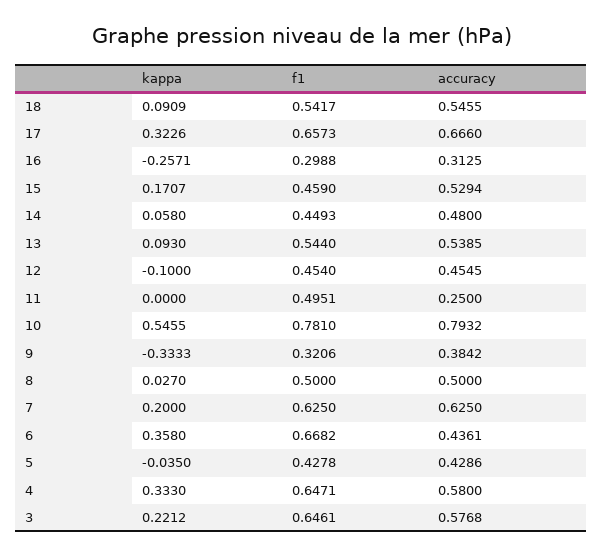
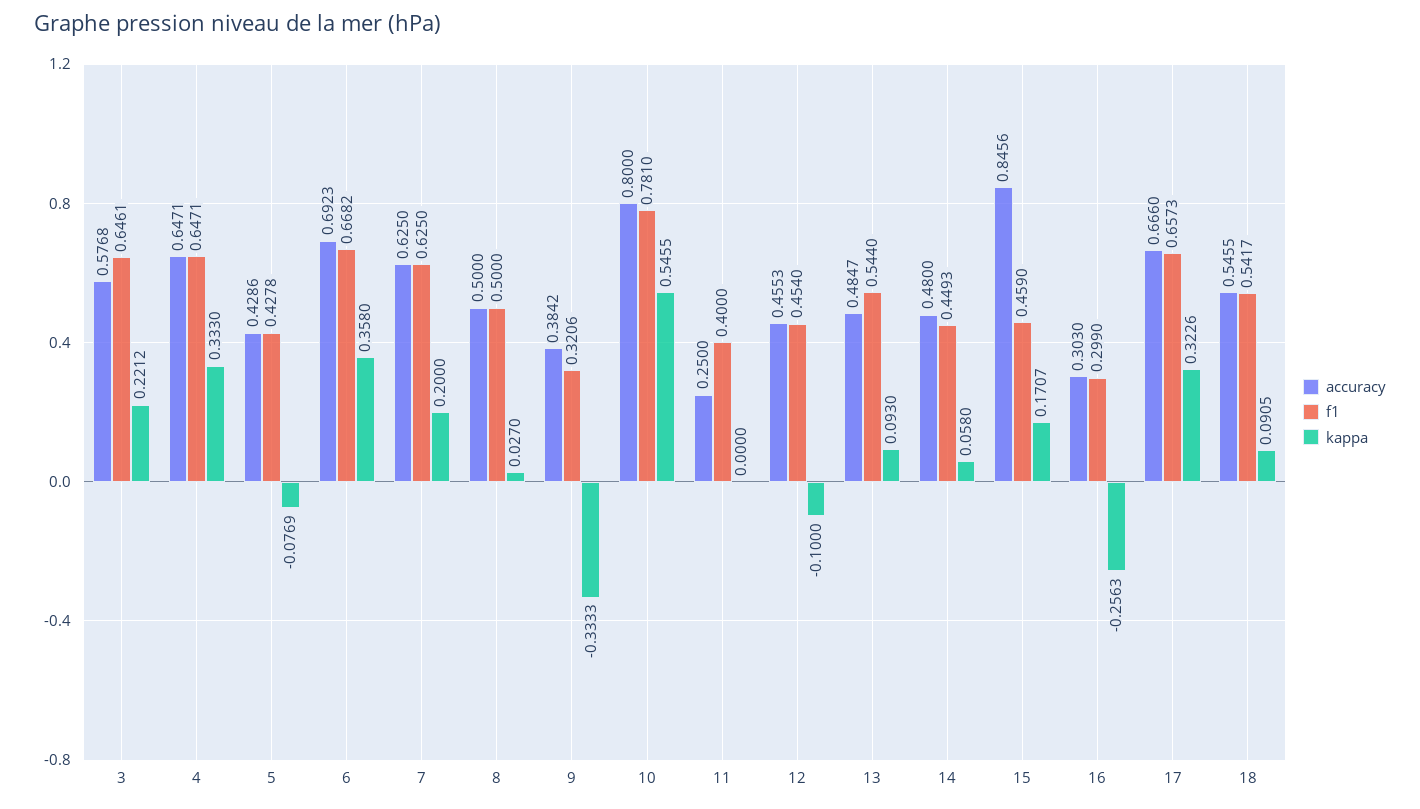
kappa, 18: 0.0909 -> 0.0905
kappa, 16: -0.2571 -> -0.2563
f1, 16: 0.2988 -> 0.299
accuracy, 16: 0.3125 -> 0.303
accuracy, 15: 0.5294 -> 0.8456
accuracy, 13: 0.5385 -> 0.4847
accuracy, 12: 0.4545 -> 0.4553
f1, 11: 0.4951 -> 0.4
accuracy, 10: 0.7932 -> 0.8
accuracy, 6: 0.4361 -> 0.6923
kappa, 5: -0.035 -> -0.0769
accuracy, 4: 0.58 -> 0.6471

